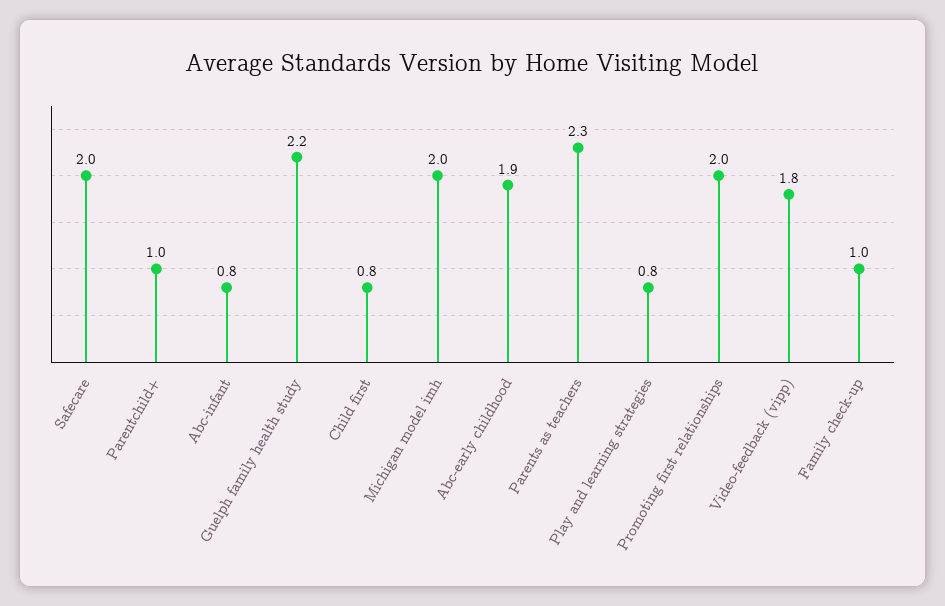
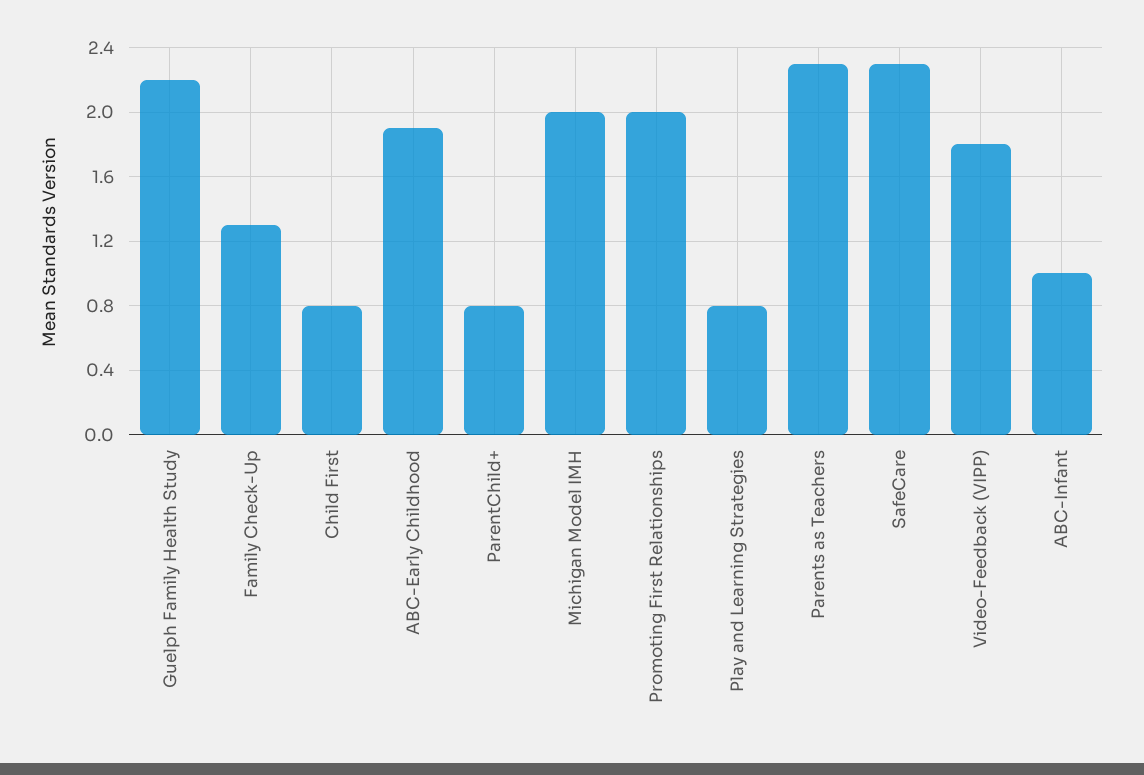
Safecare: 2 -> 2.3
Parentchild+: 1 -> 0.8
Abc-infant: 0.8 -> 1
Family check-up: 1 -> 1.3

